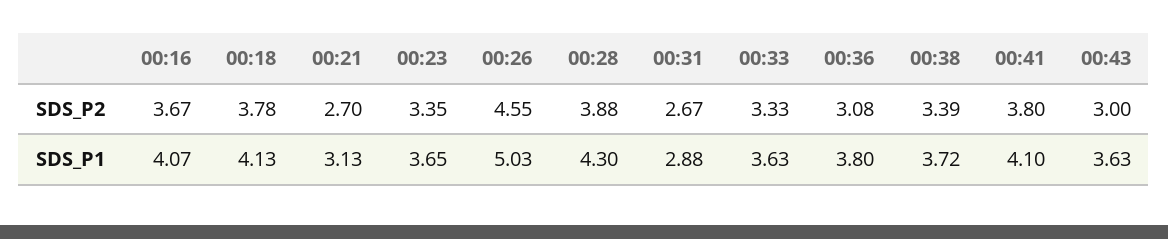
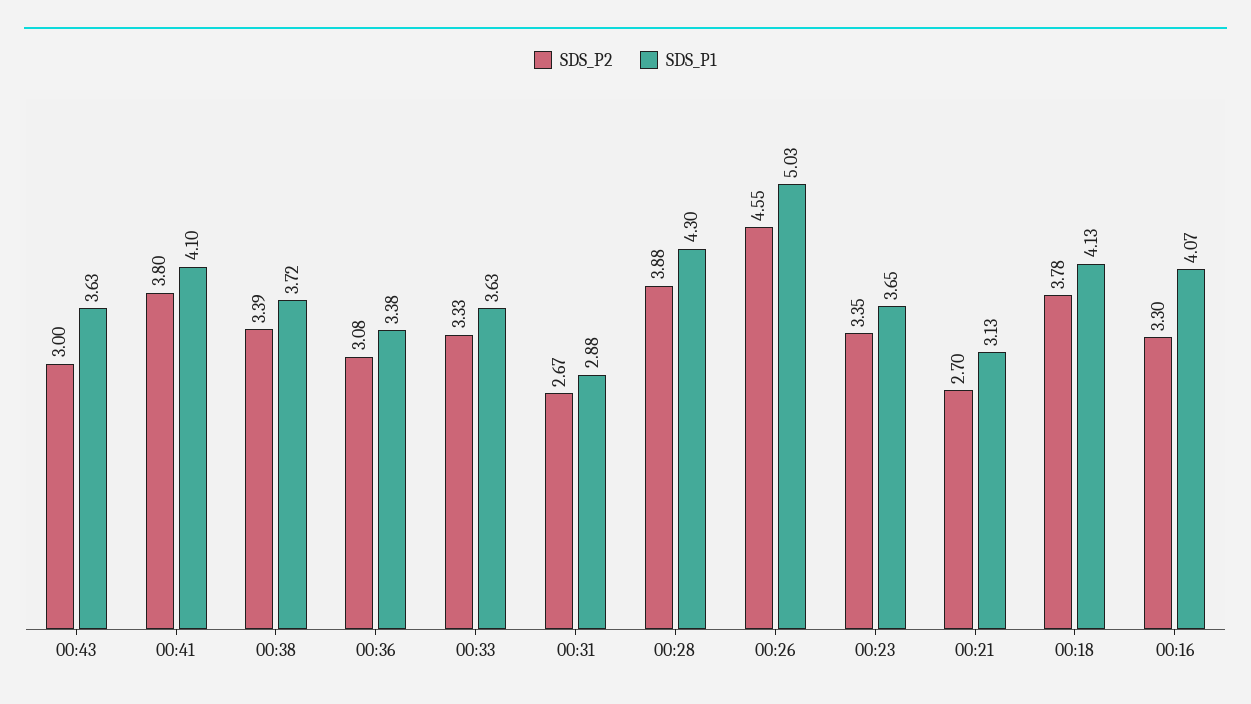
SDS_P2, 00:16: 3.67 -> 3.3
SDS_P1, 00:36: 3.8 -> 3.38

